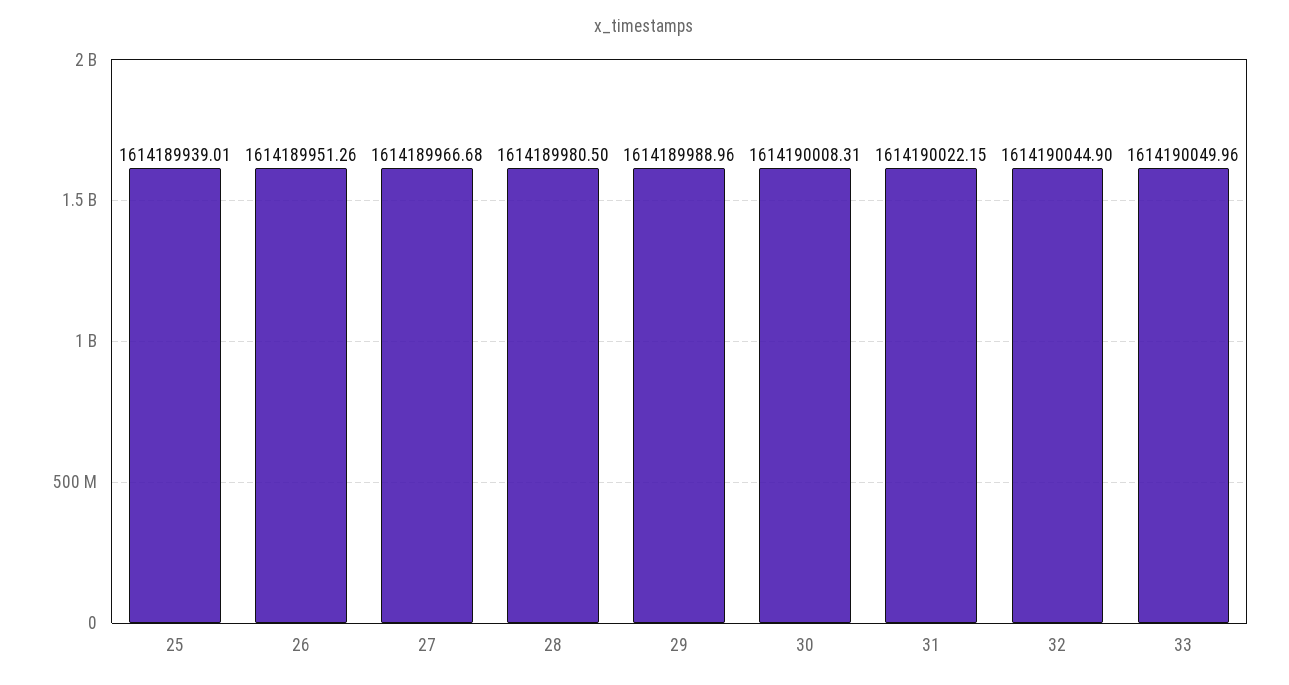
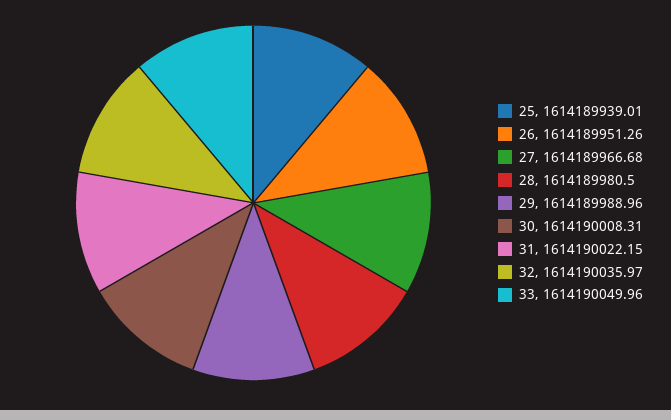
32: 1614190044.9 -> 1614190035.97

